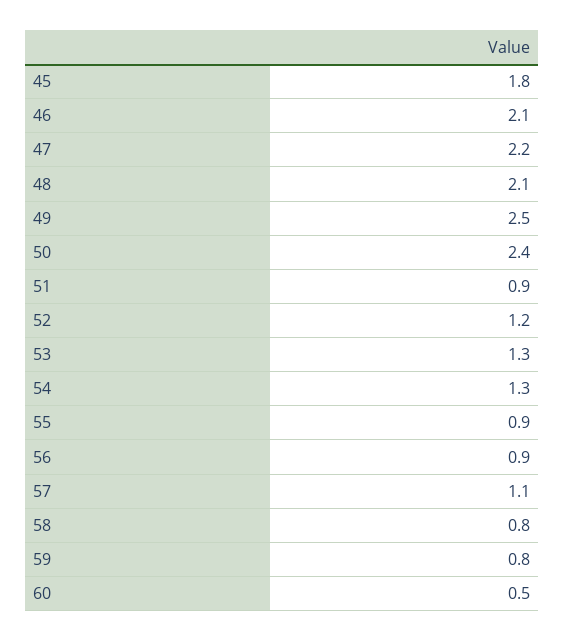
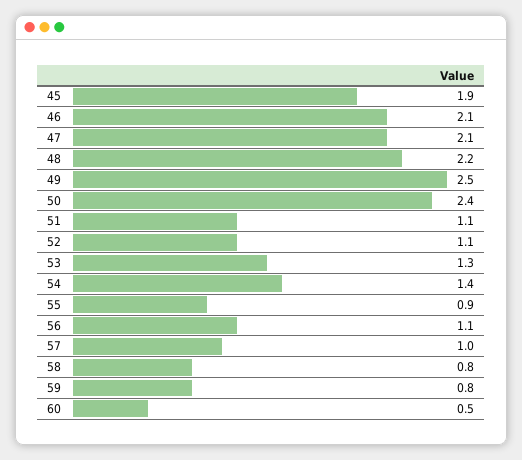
45: 1.8 -> 1.9
47: 2.2 -> 2.1
48: 2.1 -> 2.2
51: 0.9 -> 1.1
52: 1.2 -> 1.1
54: 1.3 -> 1.4
56: 0.9 -> 1.1
57: 1.1 -> 1

